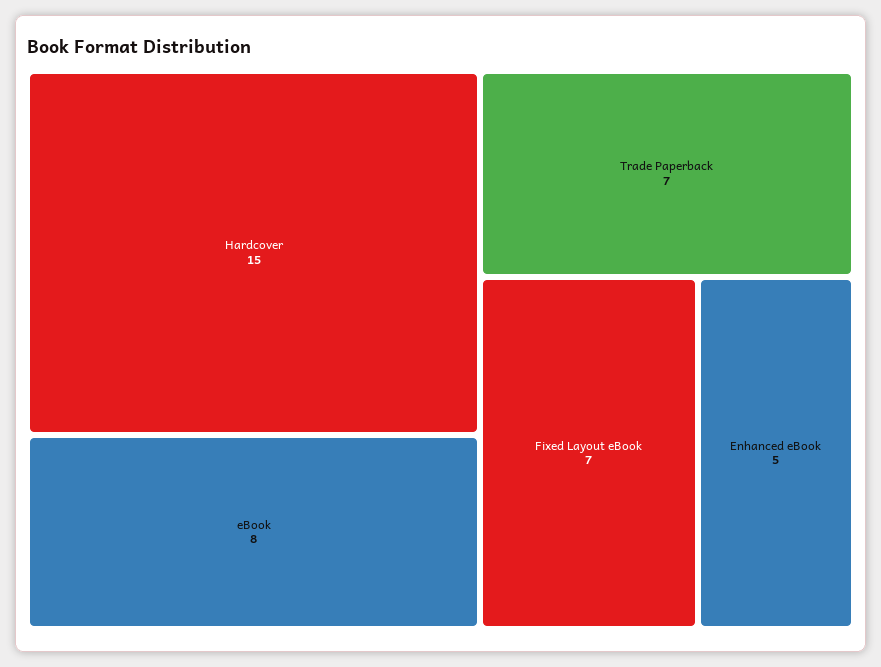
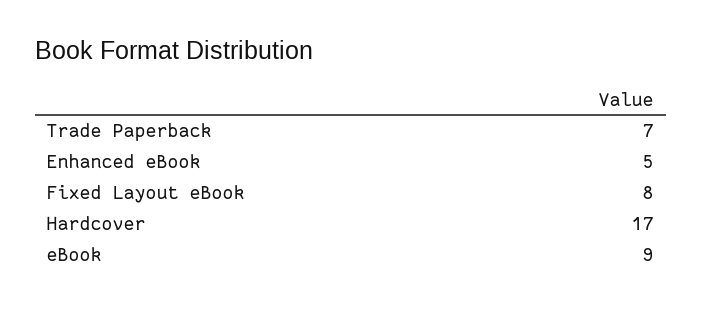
Hardcover: 15 -> 17
eBook: 8 -> 9
Fixed Layout eBook: 7 -> 8

